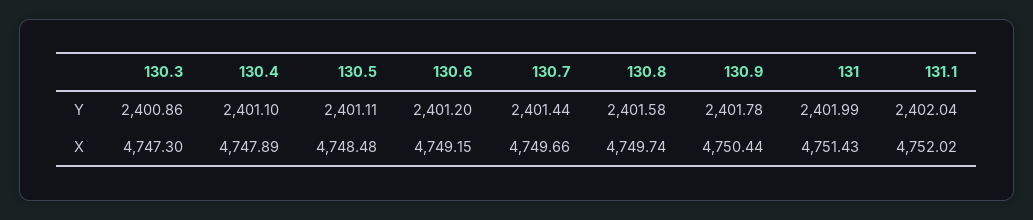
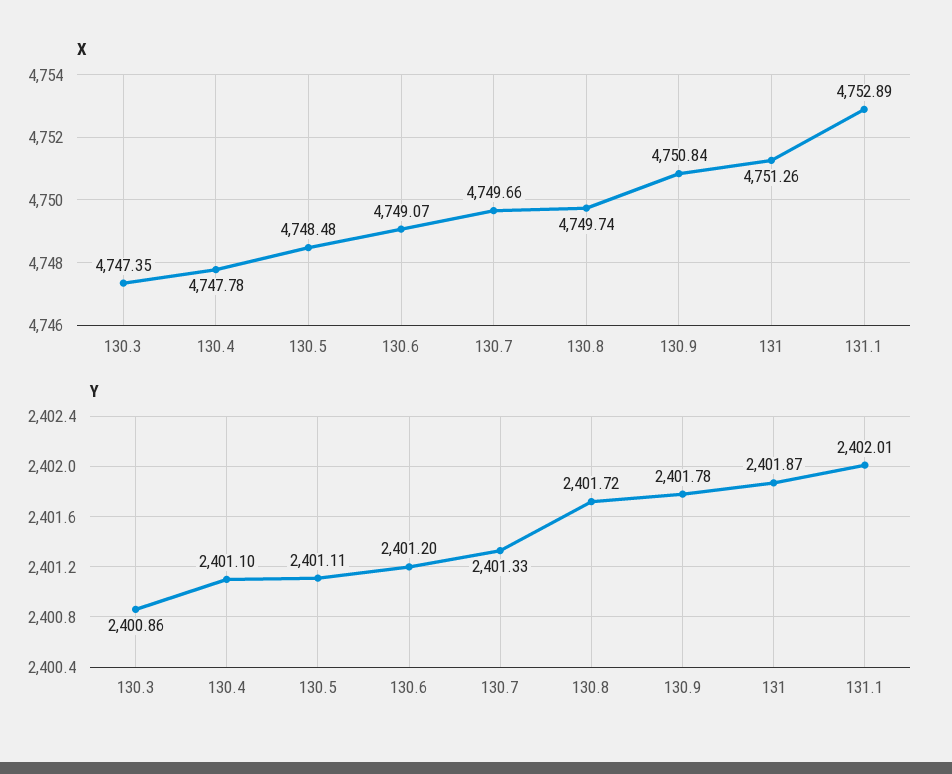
Y, 130.7: 2401.44 -> 2401.33
Y, 130.8: 2401.58 -> 2401.72
Y, 131: 2401.99 -> 2401.87
Y, 131.1: 2402.04 -> 2402.01
X, 130.3: 4747.3 -> 4747.35
X, 130.4: 4747.89 -> 4747.78
X, 130.6: 4749.15 -> 4749.07
X, 130.9: 4750.44 -> 4750.84
X, 131: 4751.43 -> 4751.26
X, 131.1: 4752.02 -> 4752.89

